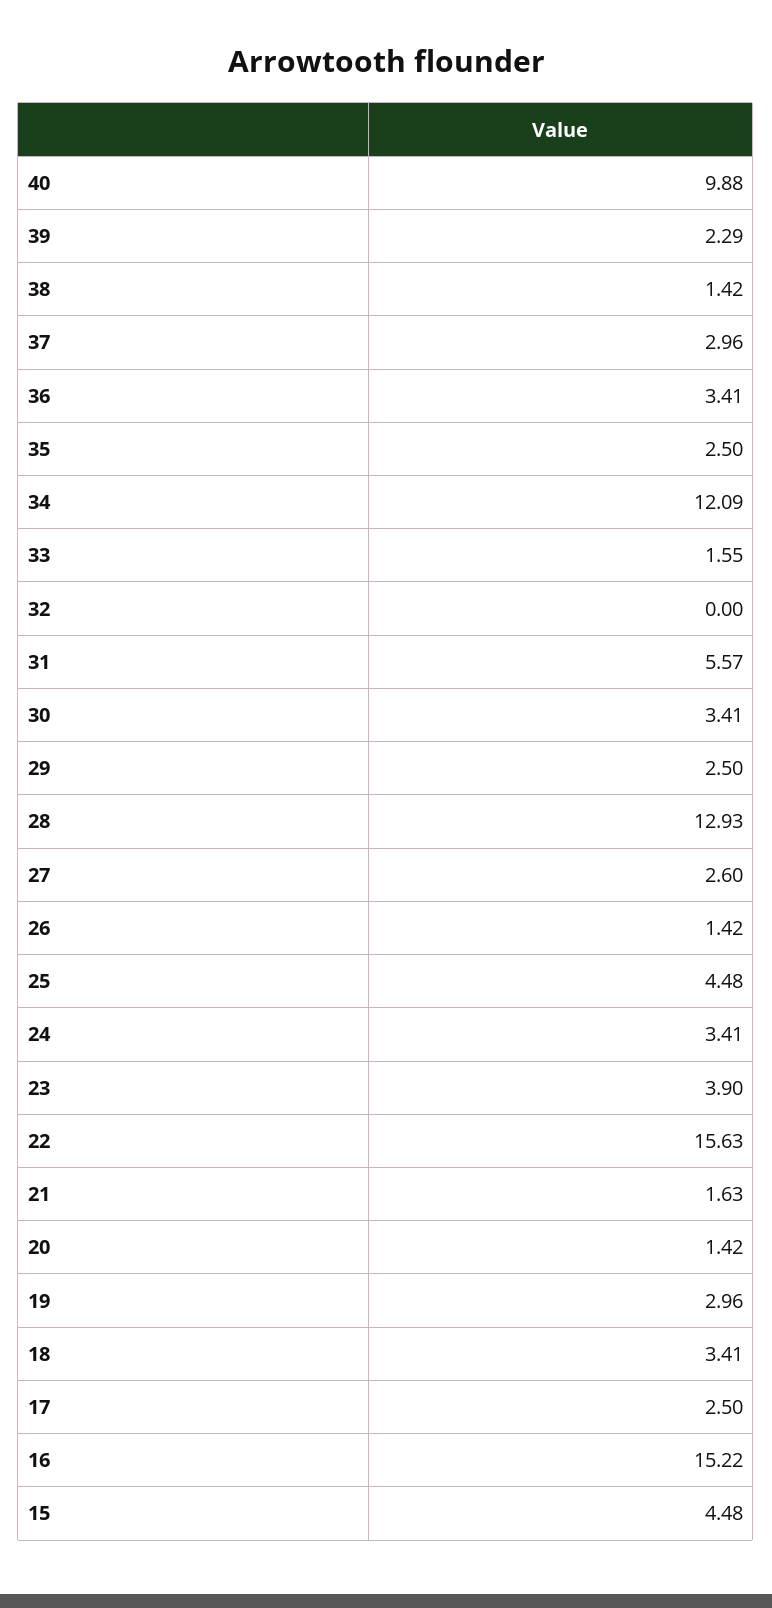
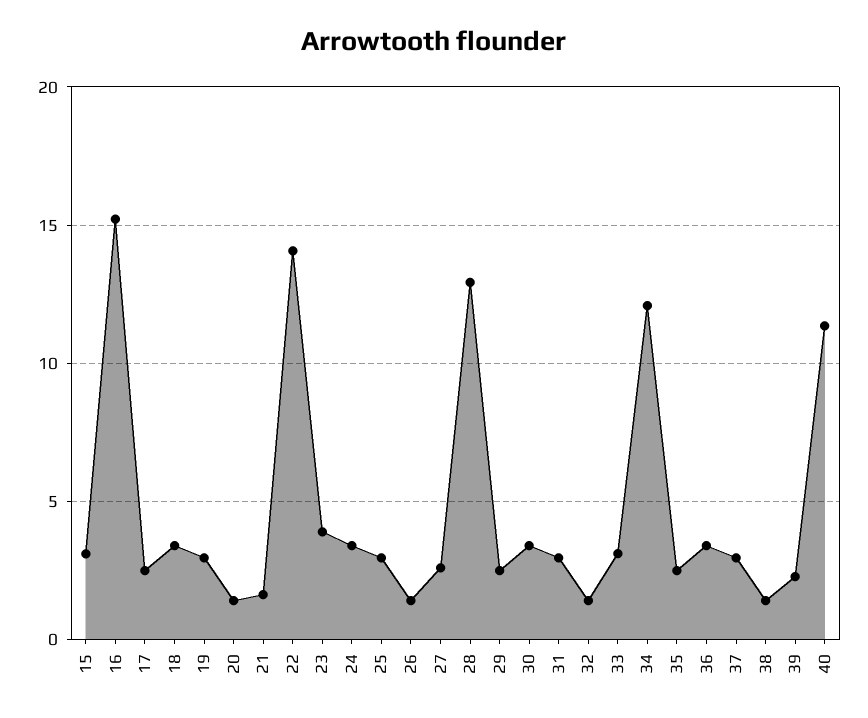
40: 9.88 -> 11.5
33: 1.55 -> 3
32: 0 -> 1.5
31: 5.57 -> 3
25: 4.48 -> 3
22: 15.63 -> 14
15: 4.48 -> 3

